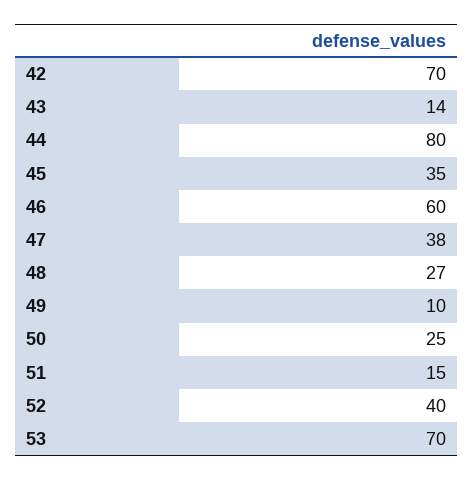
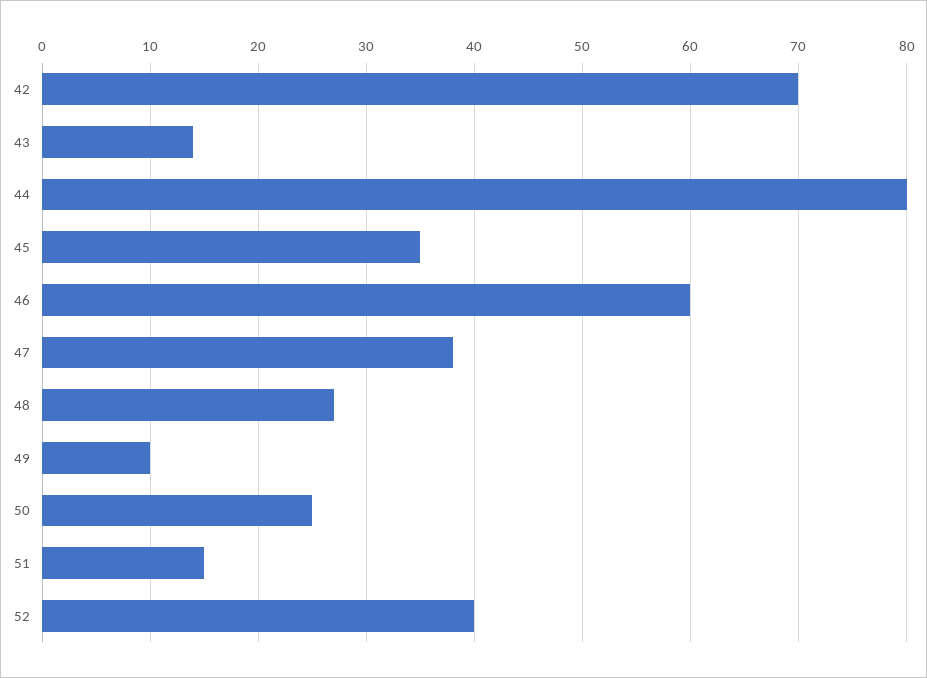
53: 70 -> none

